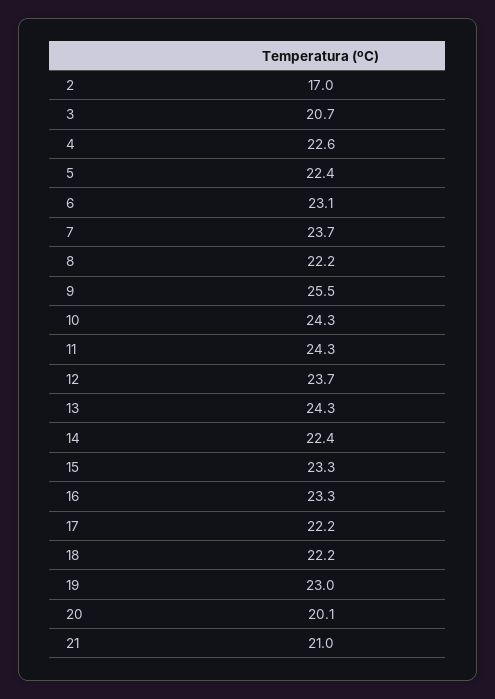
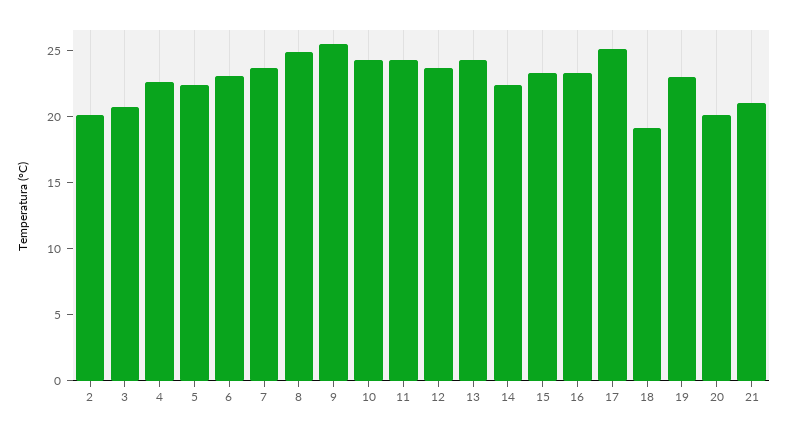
2: 17 -> 20
8: 22.2 -> 25
17: 22.2 -> 25
18: 22.2 -> 19

